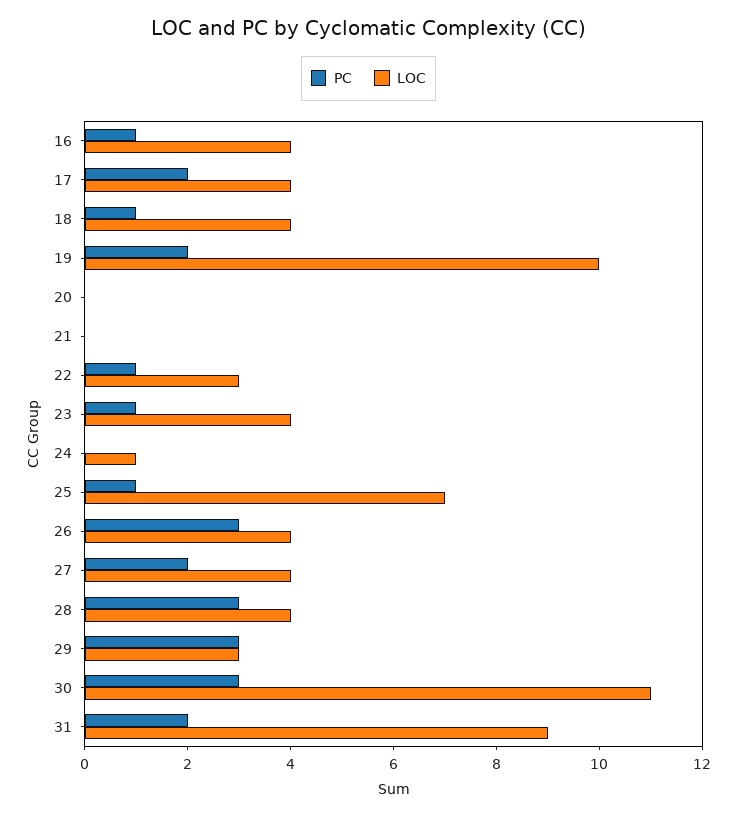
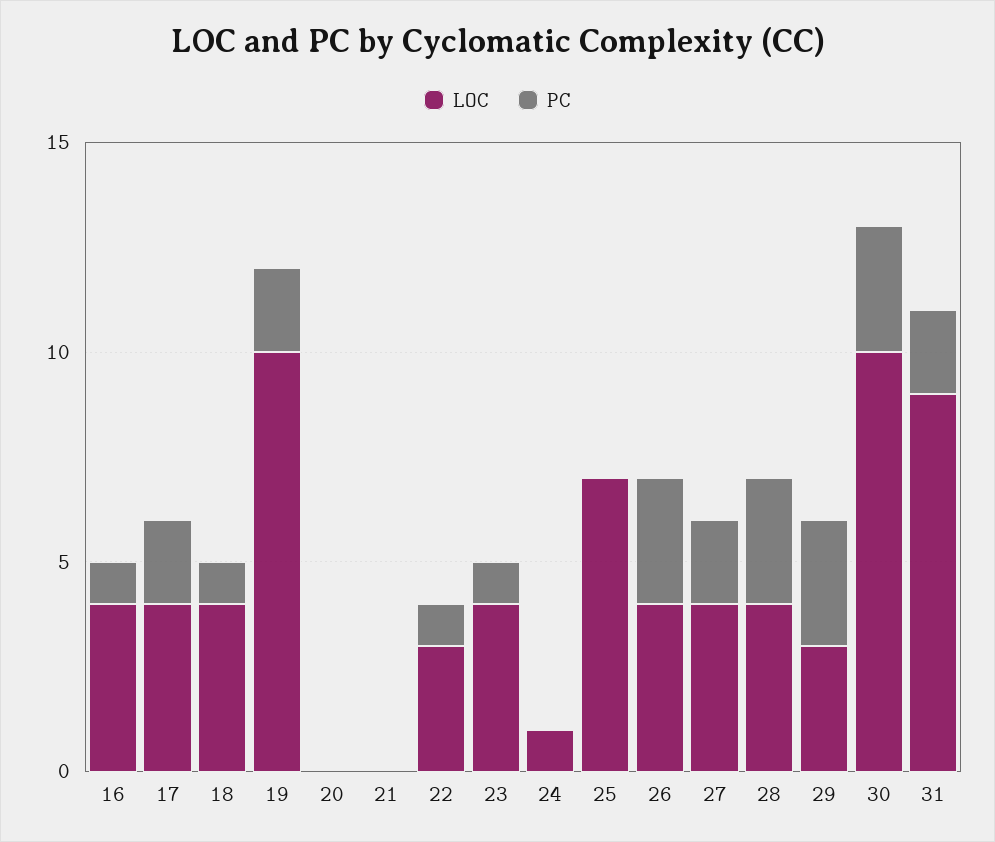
PC, 25: 1 -> 0
LOC, 30: 11 -> 10

